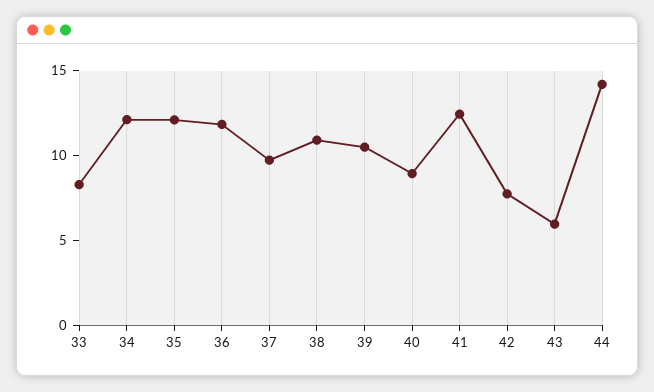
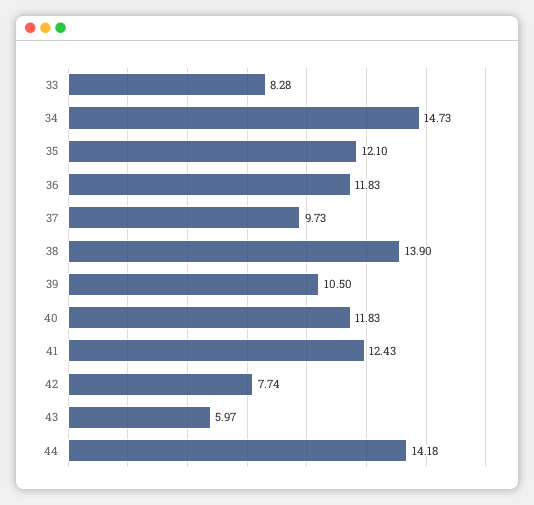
34: 12 -> 14.73
38: 11 -> 13.9
40: 9 -> 11.83

